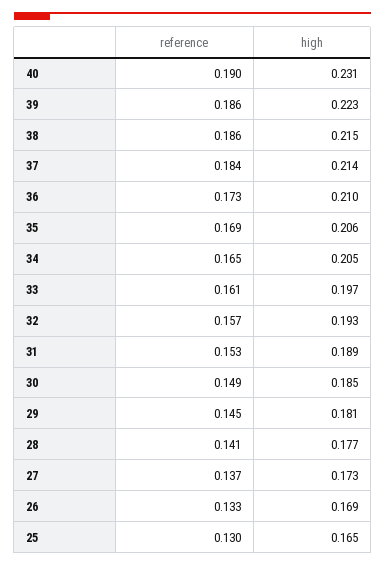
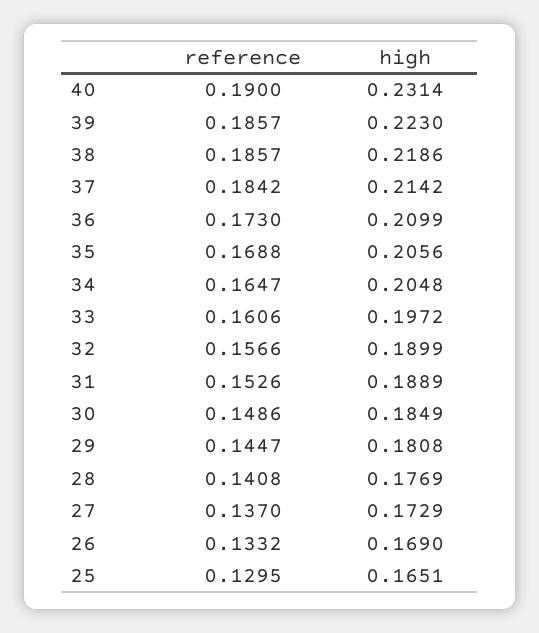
high, 38: 0.215 -> 0.2186
high, 32: 0.193 -> 0.1899

